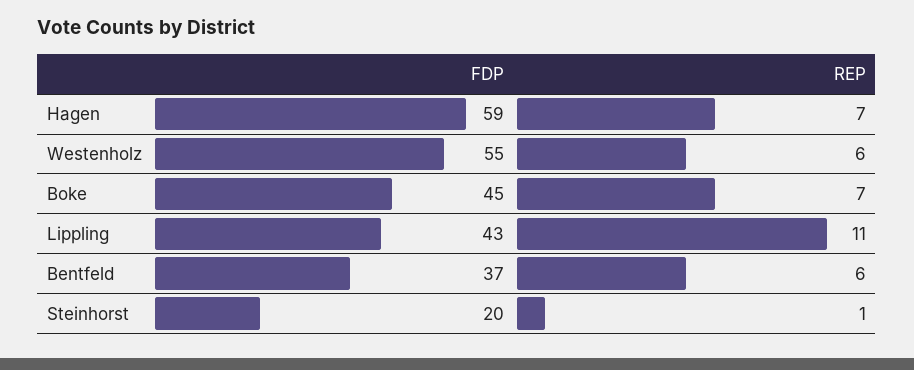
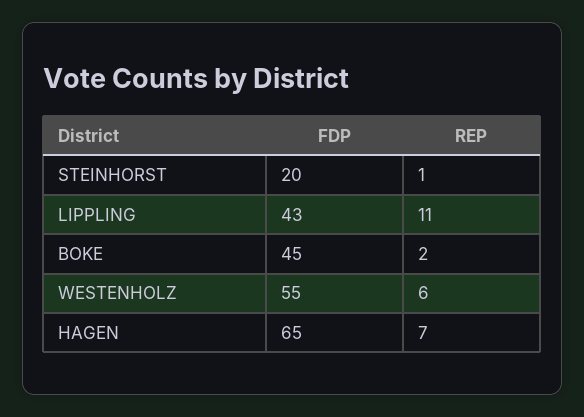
FDP, Hagen: 59 -> 65
REP, Boke: 7 -> 2
FDP, Bentfeld: 37 -> none
REP, Bentfeld: 6 -> none

